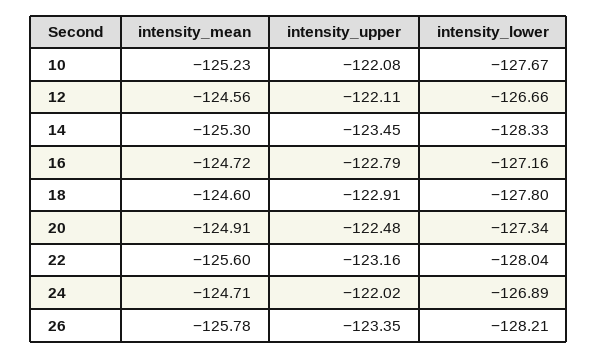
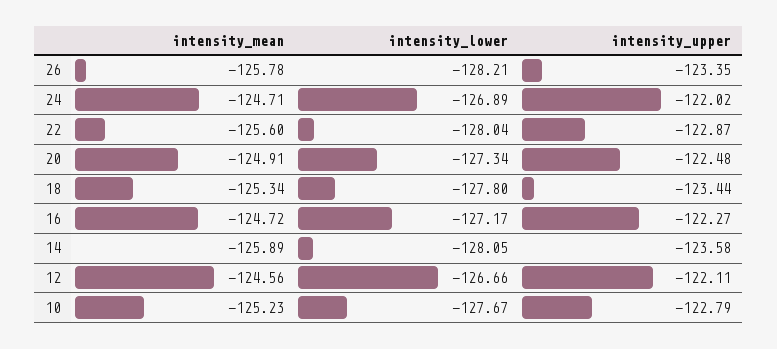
intensity_upper, 10: -122.08 -> -122.79
intensity_mean, 14: -125.3 -> -125.89
intensity_upper, 14: -123.45 -> -123.58
intensity_lower, 14: -128.33 -> -128.05
intensity_upper, 16: -122.79 -> -122.27
intensity_lower, 16: -127.16 -> -127.17
intensity_mean, 18: -124.6 -> -125.34
intensity_upper, 18: -122.91 -> -123.44
intensity_upper, 22: -123.16 -> -122.87

